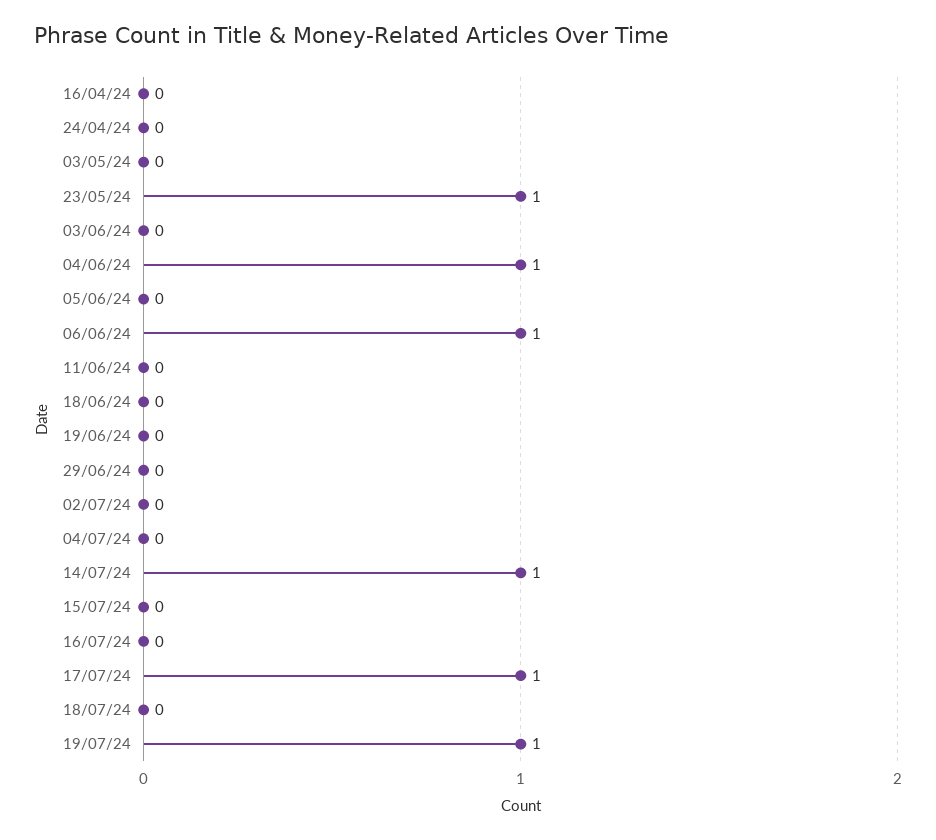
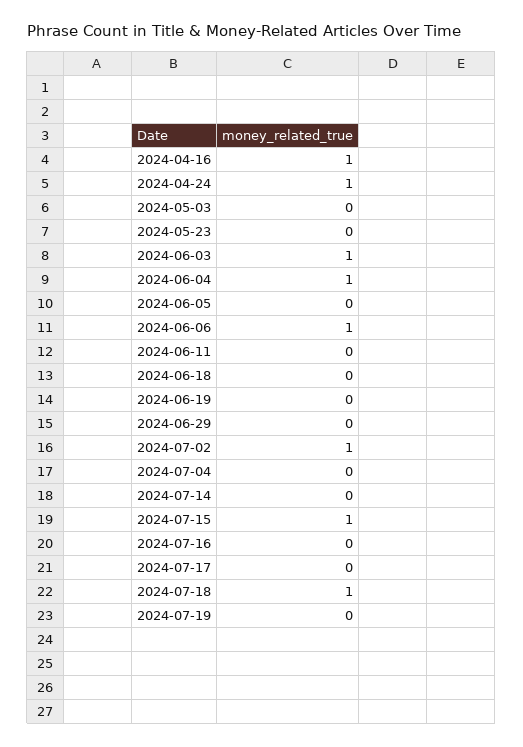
16/04/24: 0 -> 1
24/04/24: 0 -> 1
23/05/24: 1 -> 0
03/06/24: 0 -> 1
02/07/24: 0 -> 1
14/07/24: 1 -> 0
15/07/24: 0 -> 1
17/07/24: 1 -> 0
18/07/24: 0 -> 1
19/07/24: 1 -> 0

